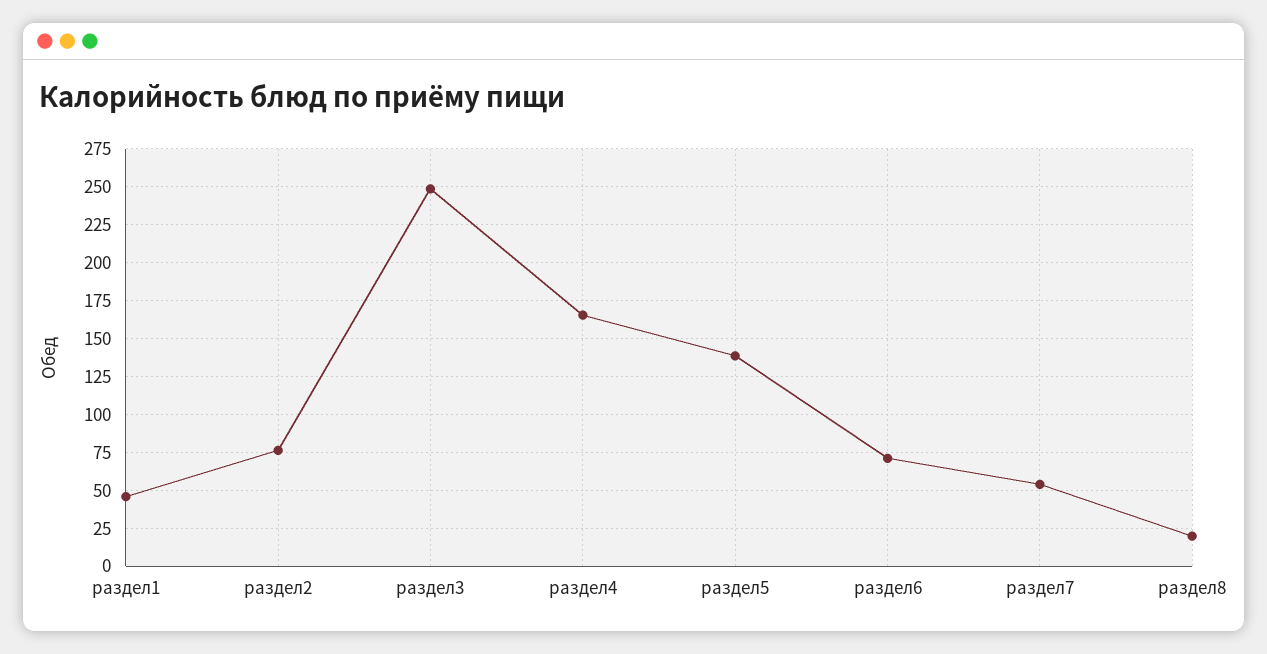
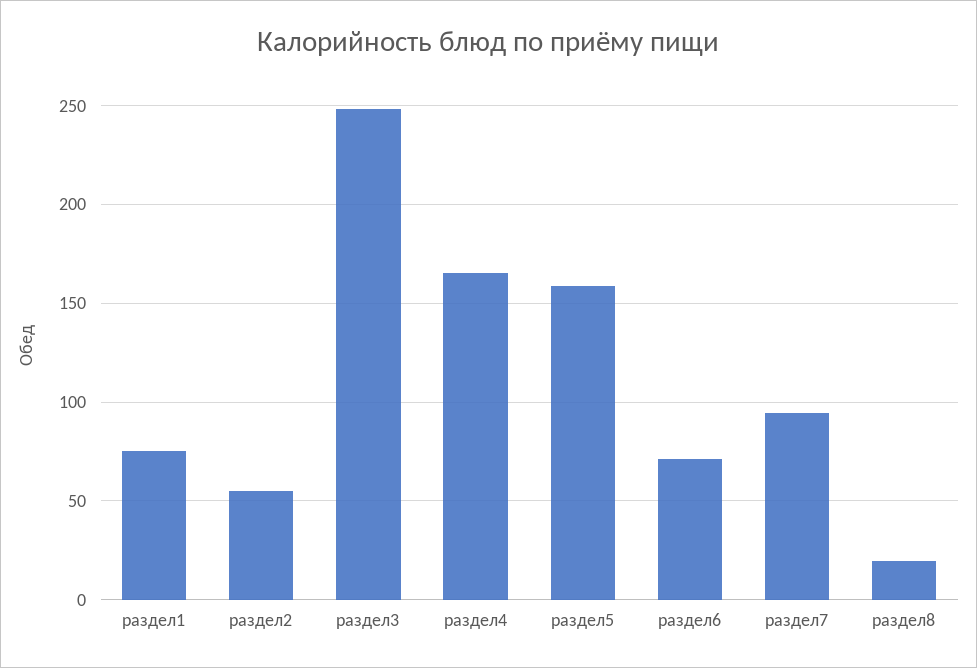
раздел1: 45 -> 75
раздел2: 75 -> 55
раздел5: 140 -> 160
раздел7: 55 -> 95

